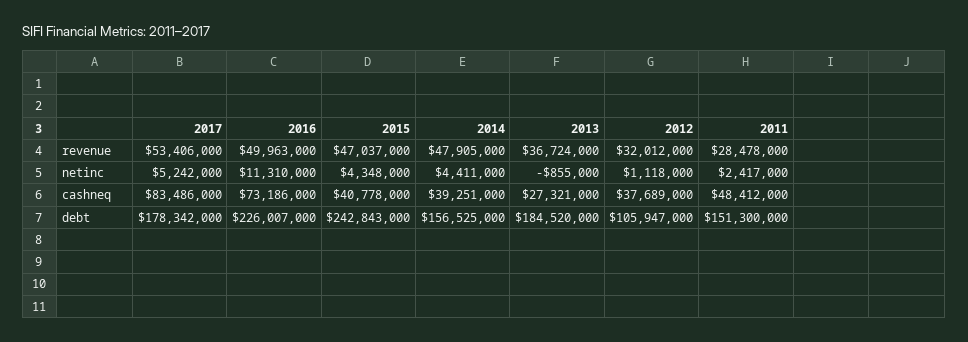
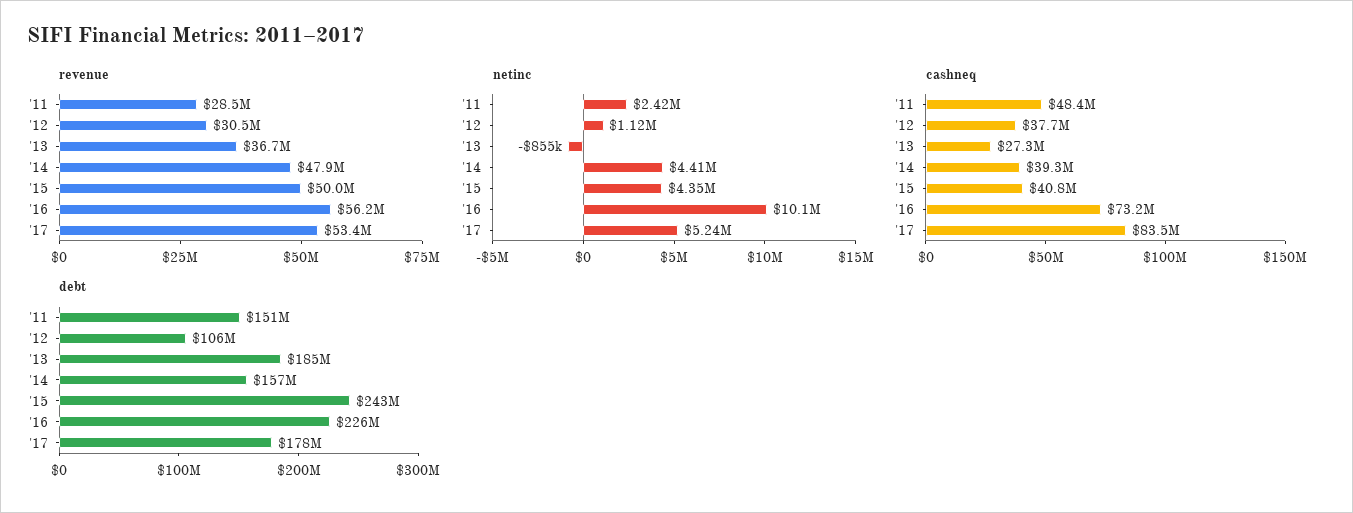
revenue, 2016: 49963000 -> 56200000
revenue, 2015: 47037000 -> 50000000
revenue, 2012: 32012000 -> 30500000
netinc, 2016: 11310000 -> 10100000

